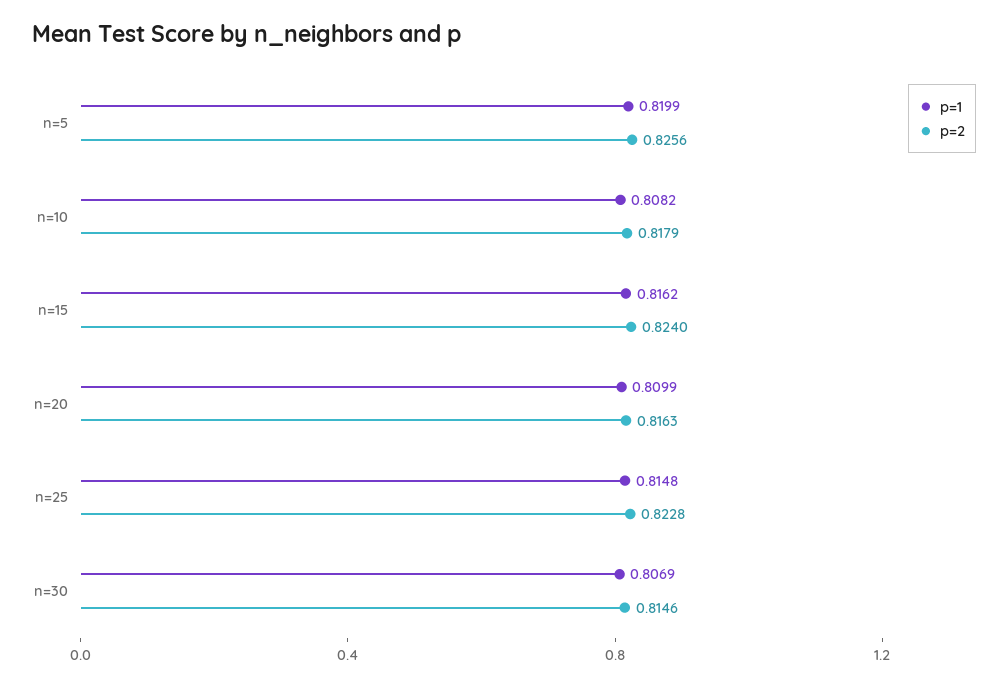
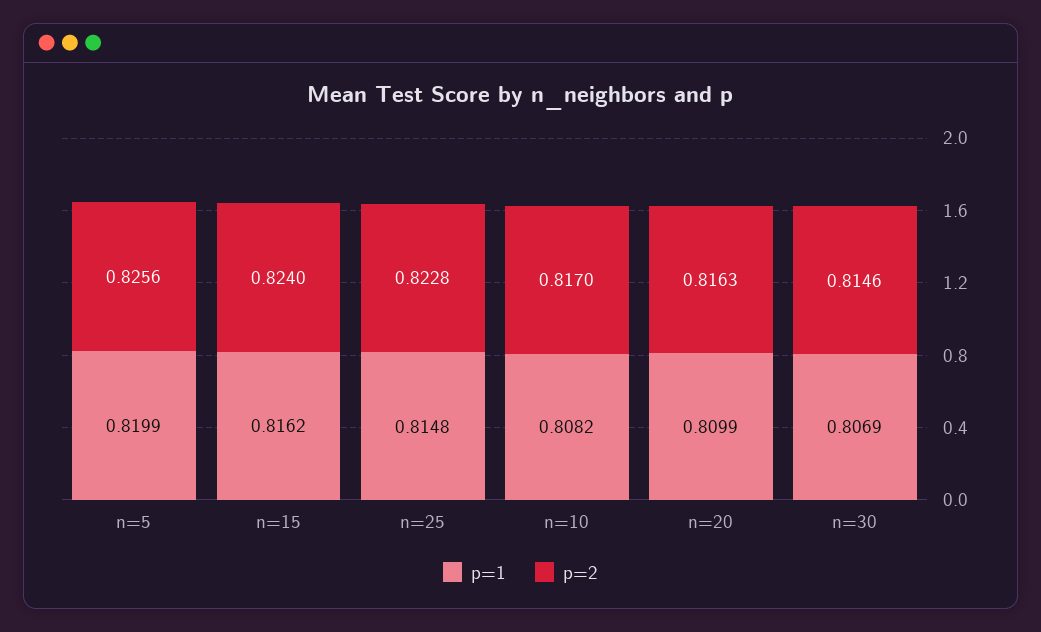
p=2, n=10: 0.8179 -> 0.817

